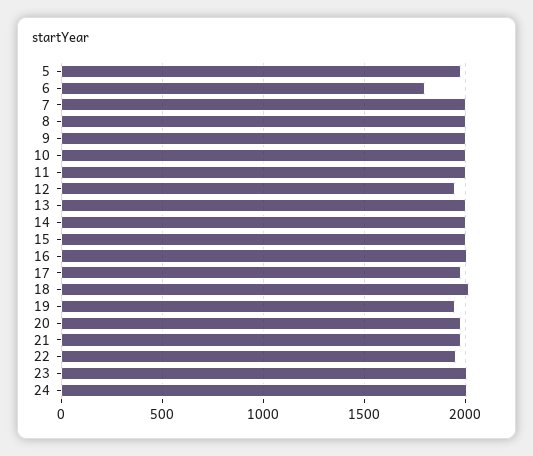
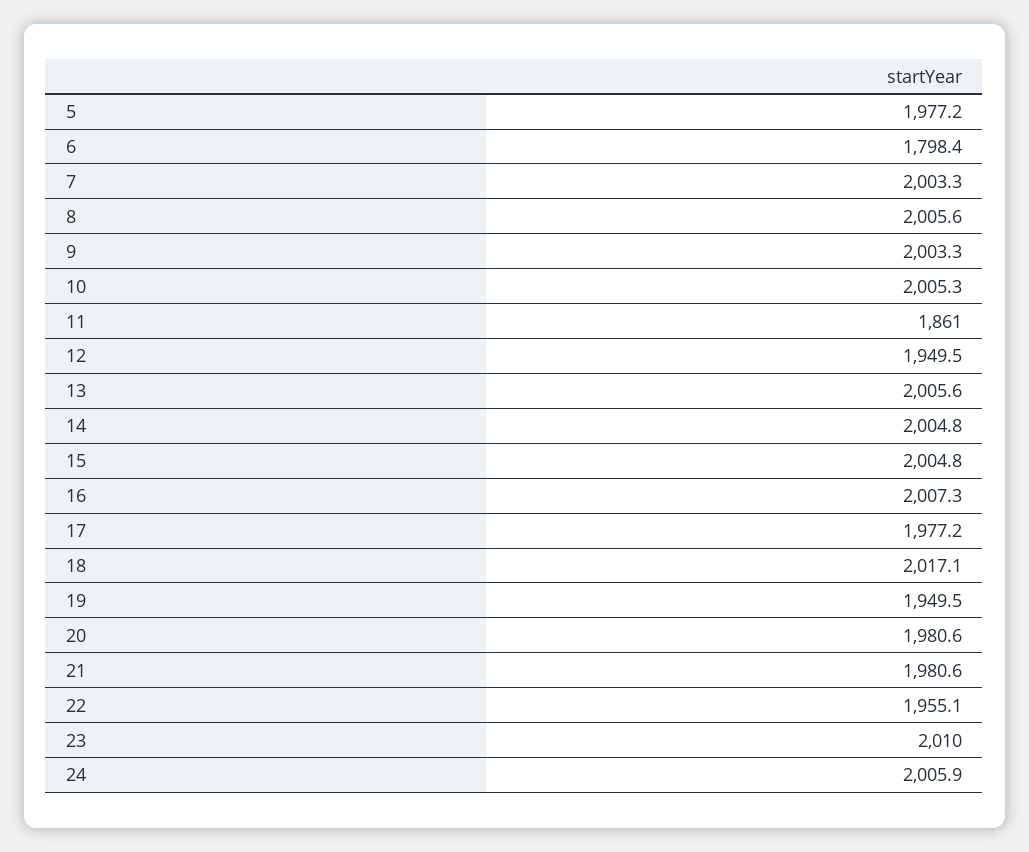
11: 2000 -> 1861

